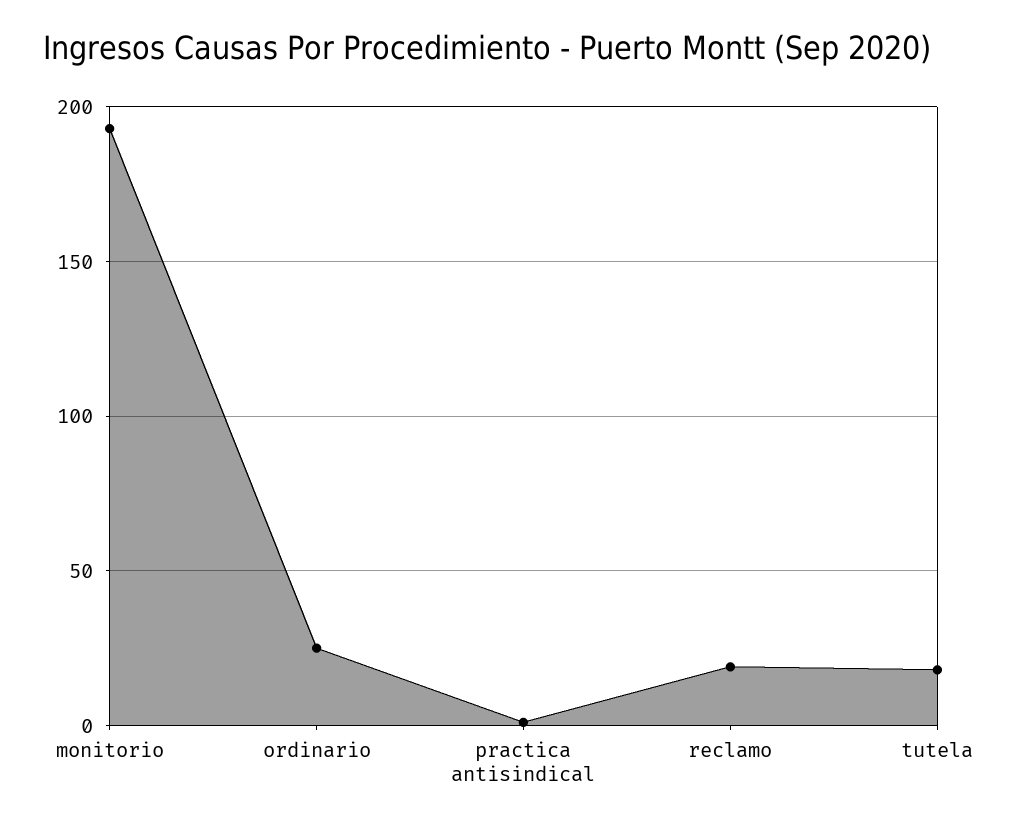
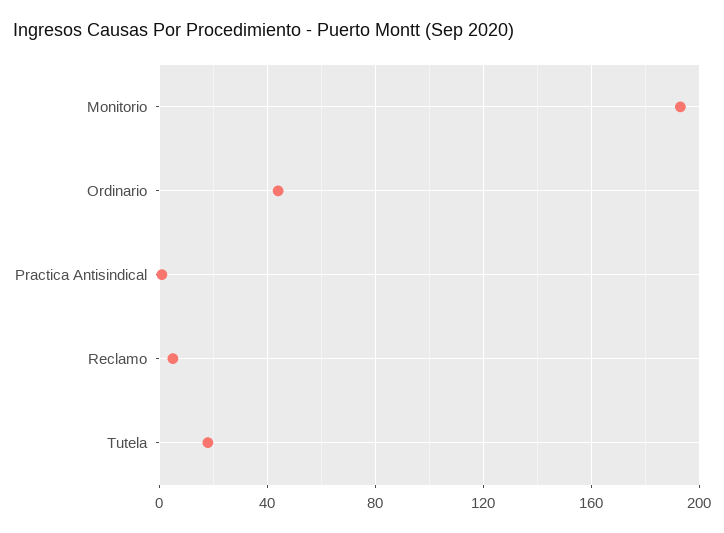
ordinario: 25 -> 45
reclamo: 20 -> 5

